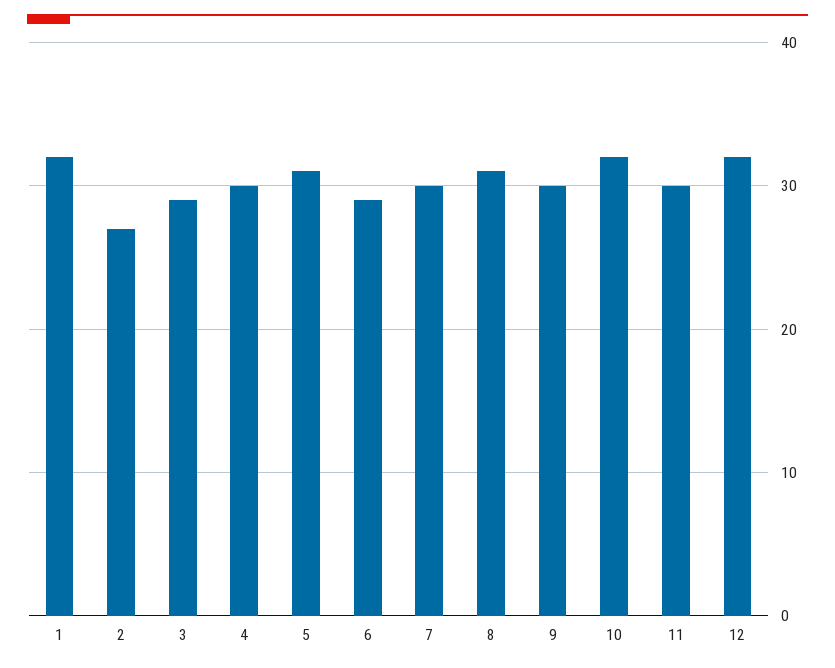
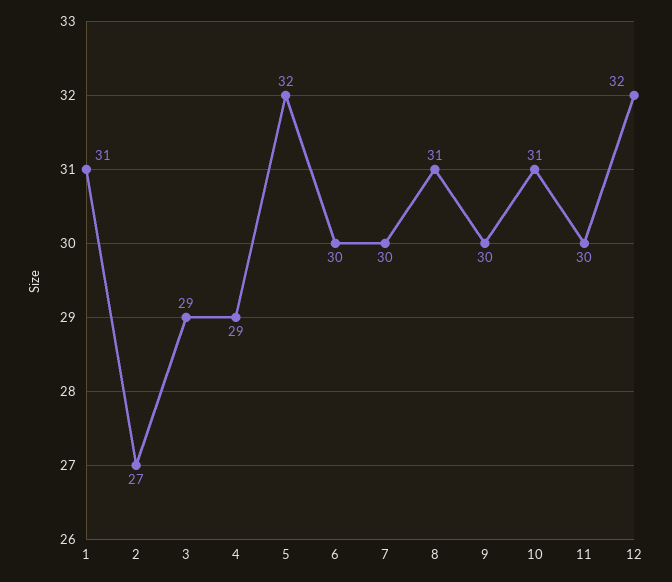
1: 32 -> 31
4: 30 -> 29
5: 31 -> 32
6: 29 -> 30
10: 32 -> 31

